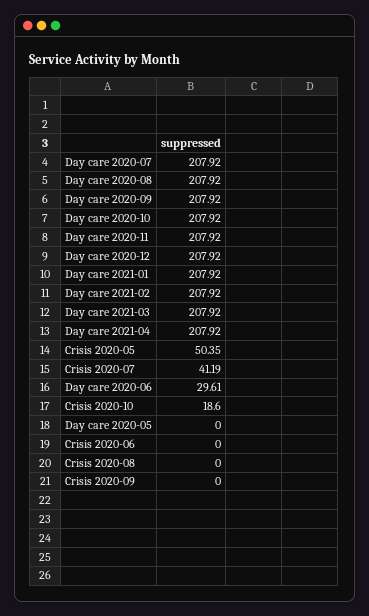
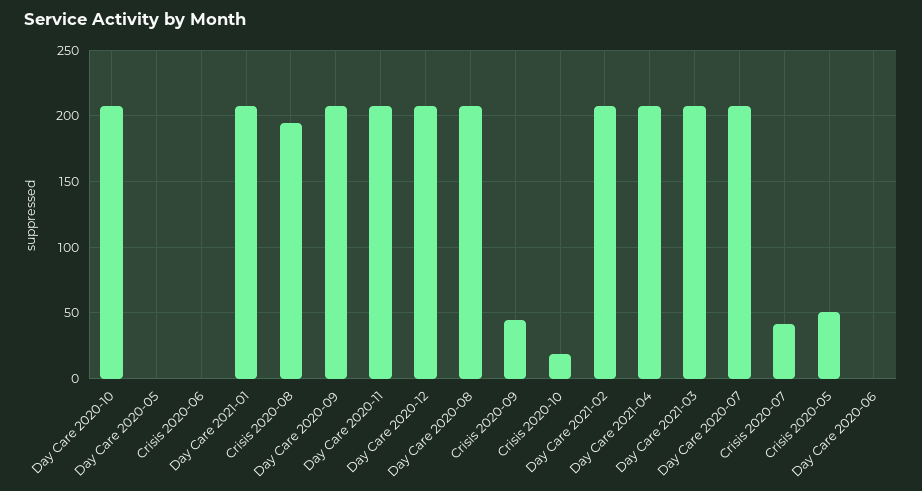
Day care 2020-06: 29.61 -> 0
Crisis 2020-08: 0 -> 195
Crisis 2020-09: 0 -> 45

